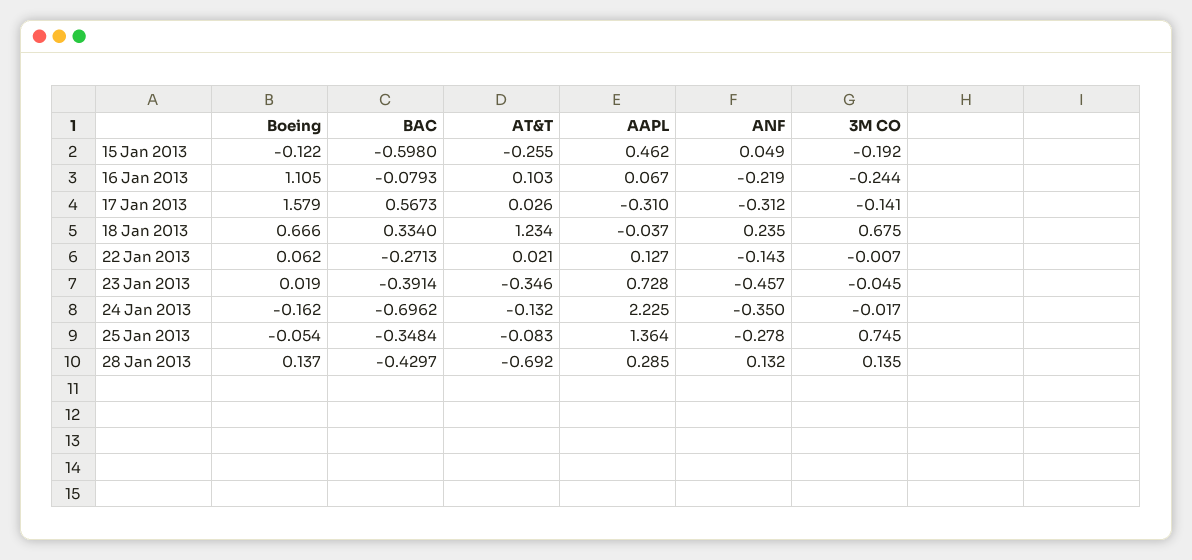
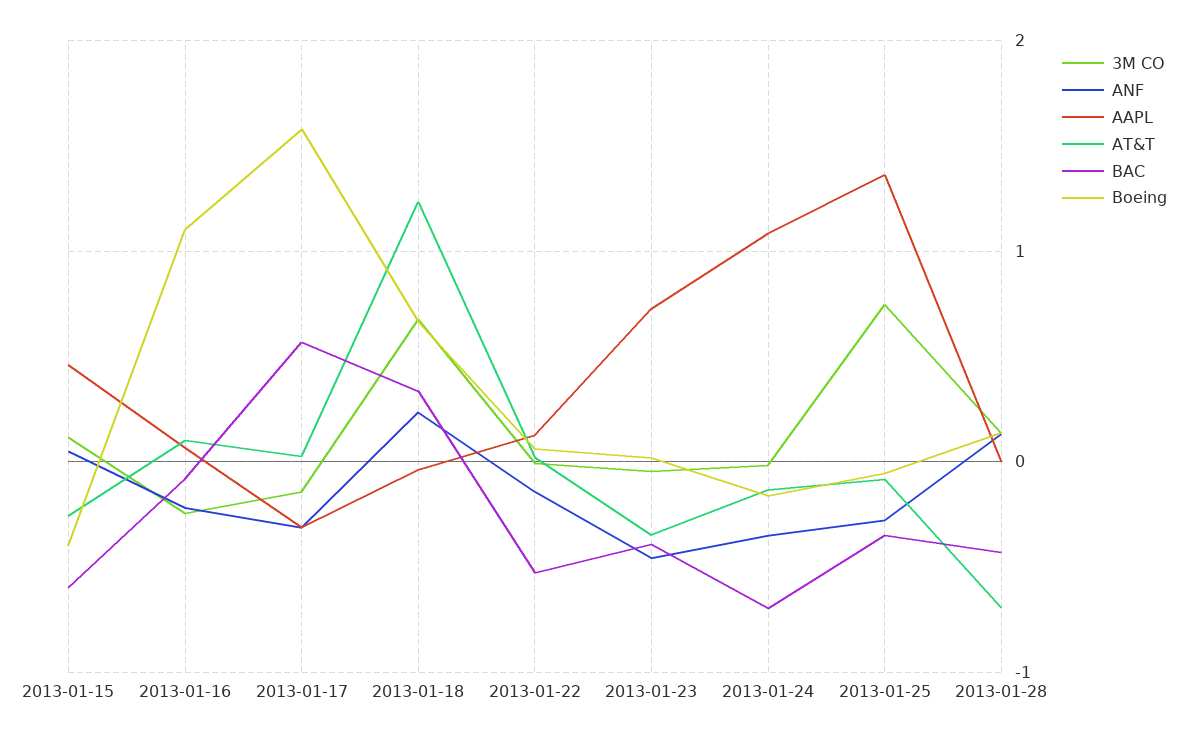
Boeing, 15 Jan 2013: -0.122 -> -0.4
3M CO, 15 Jan 2013: -0.192 -> 0.1
BAC, 22 Jan 2013: -0.2713 -> -0.5
AAPL, 24 Jan 2013: 2.225 -> 1.1
AAPL, 28 Jan 2013: 0.285 -> 0

